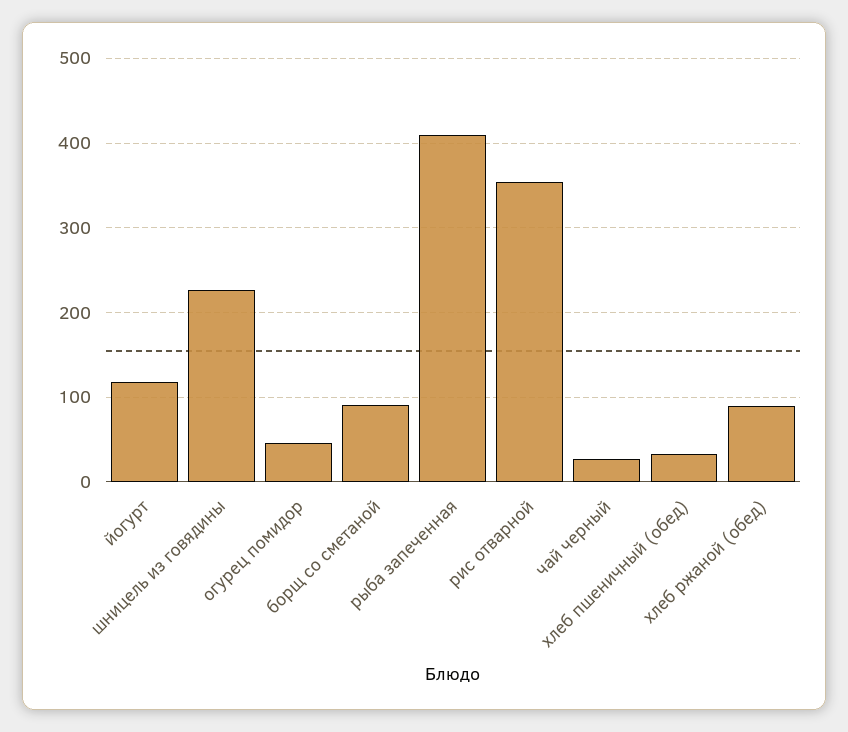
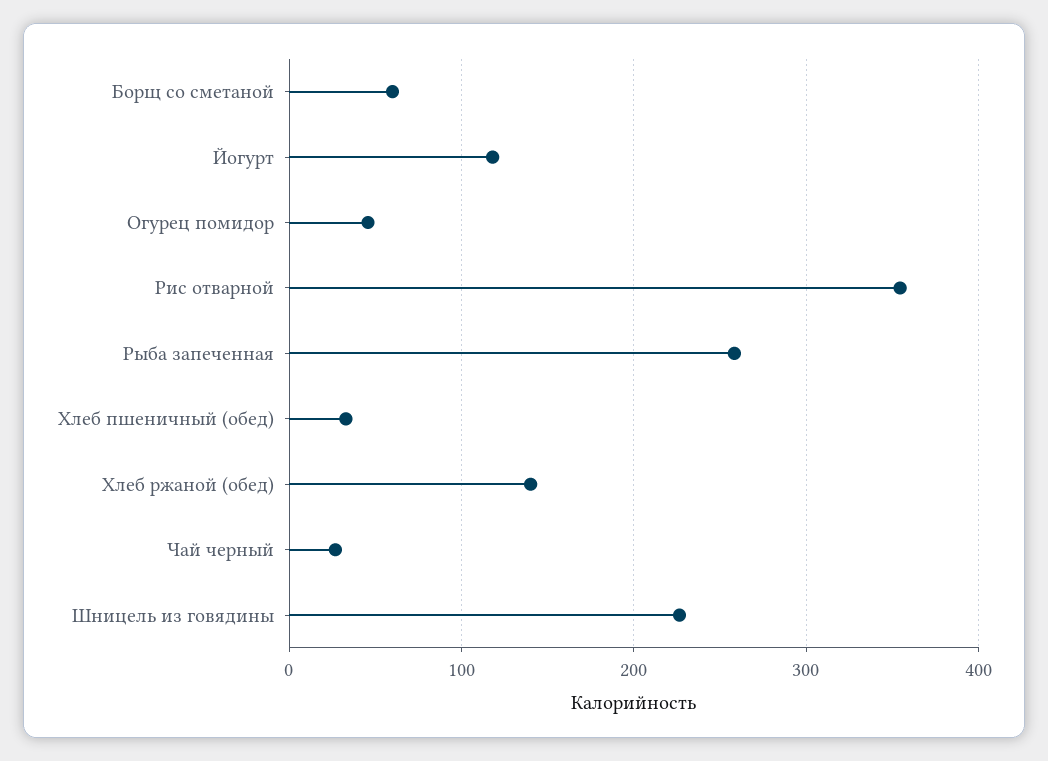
борщ со сметаной: 90 -> 60
рыба запеченная: 410 -> 260
хлеб ржаной (обед): 90 -> 140

